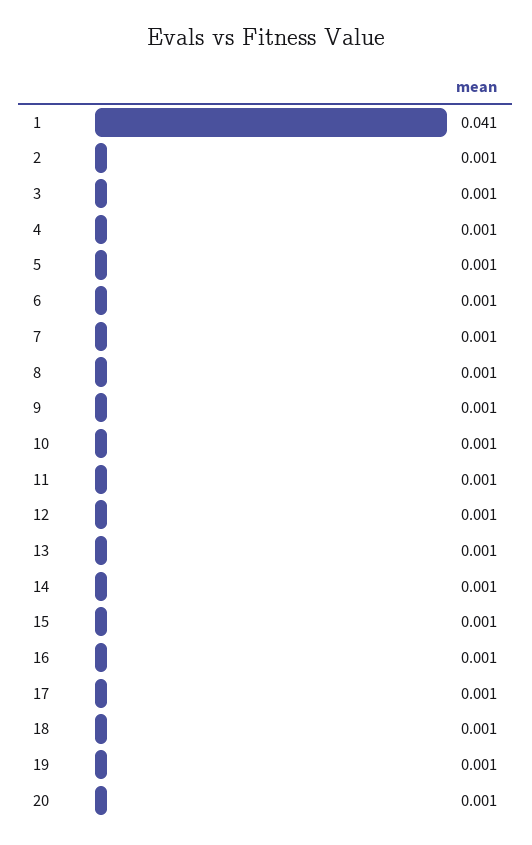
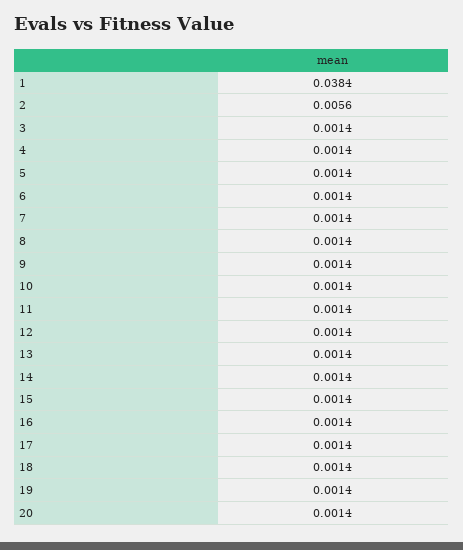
1: 0.041 -> 0.0384
2: 0.001 -> 0.0056

